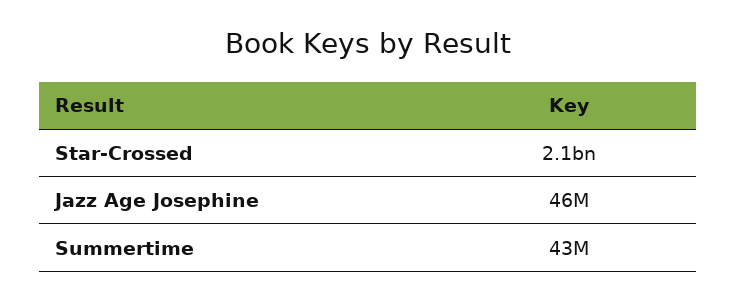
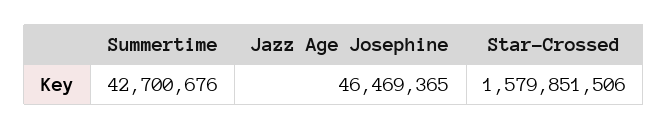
Star-Crossed: 2100000000 -> 1579851506

